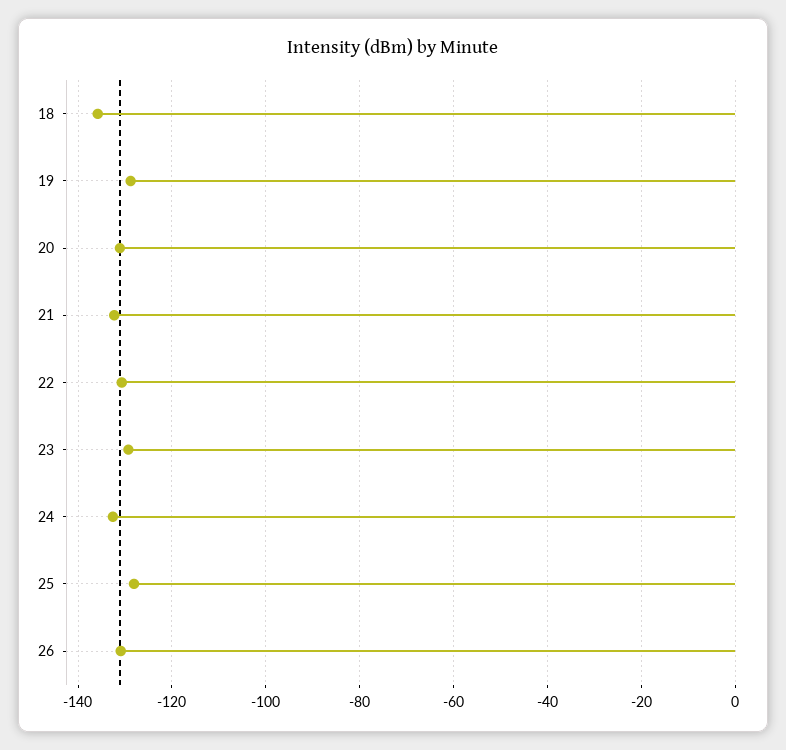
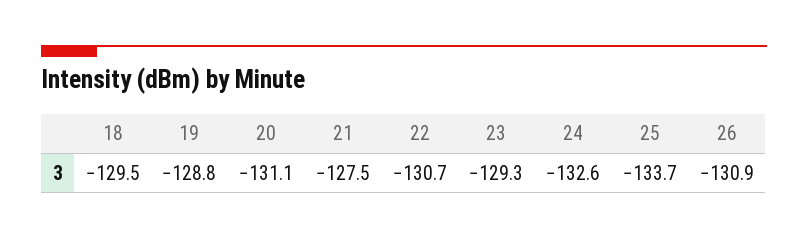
18: -136 -> -129.5
21: -132 -> -127.5
25: -128 -> -133.7

